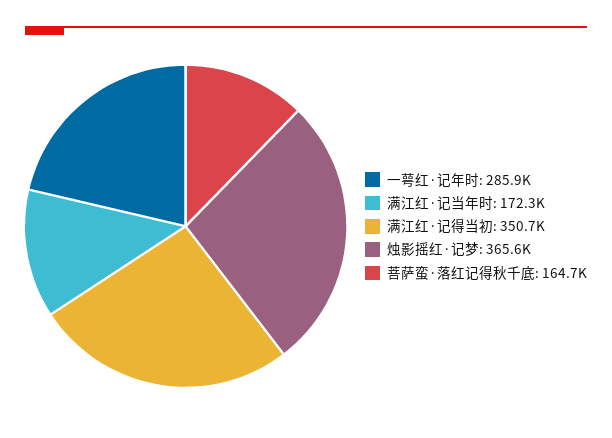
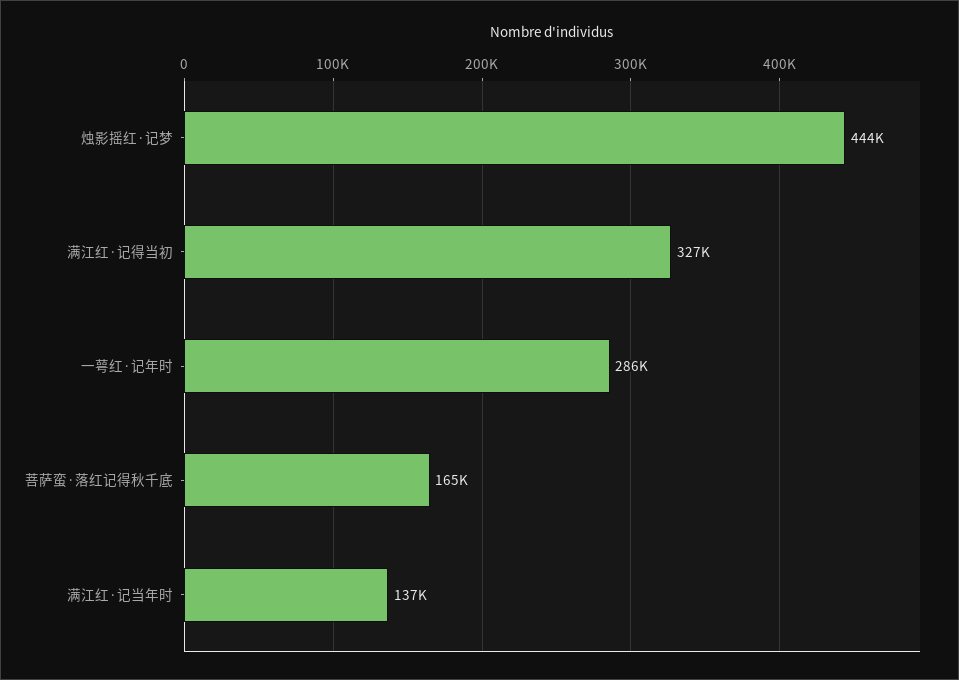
满江红·记当年时: 172300 -> 137000
满江红·记得当初: 350700 -> 327000
烛影摇红·记梦: 365600 -> 444000

